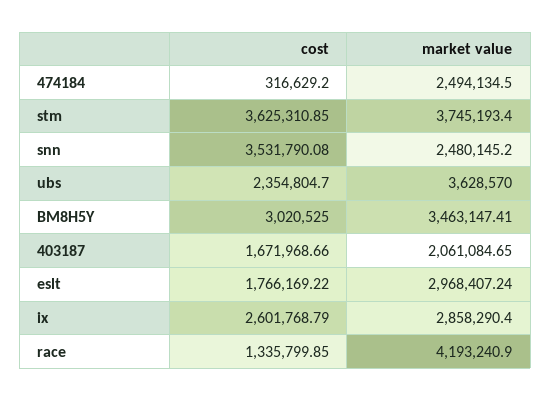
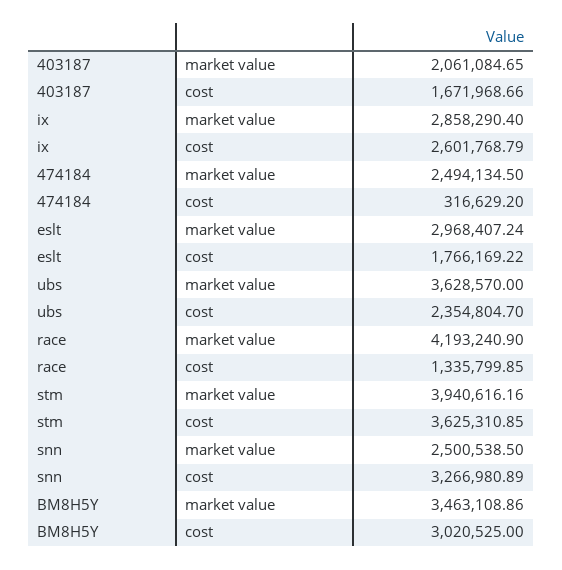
market value, stm: 3745193.4 -> 3940616.16
cost, snn: 3531790.08 -> 3266980.89
market value, snn: 2480145.2 -> 2500538.5
market value, BM8H5Y: 3463147.41 -> 3463108.86

